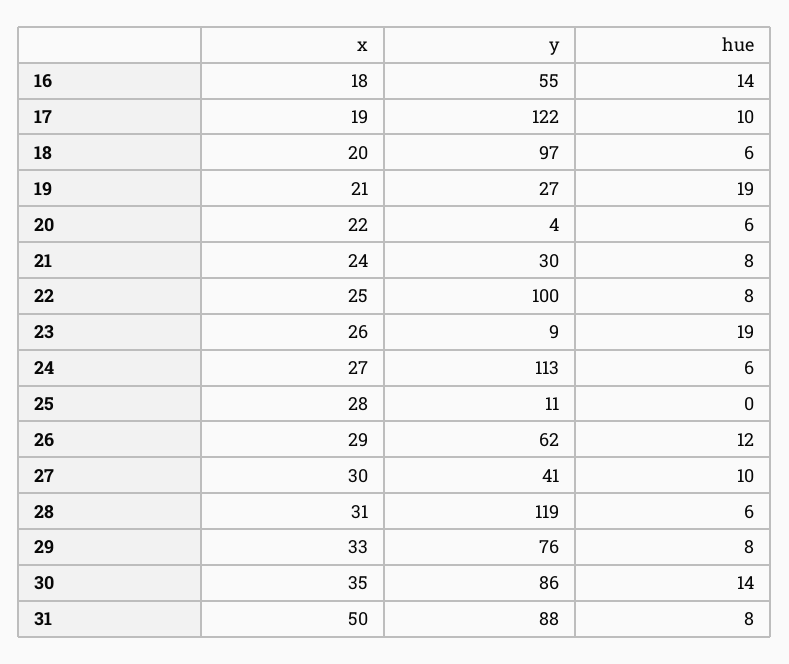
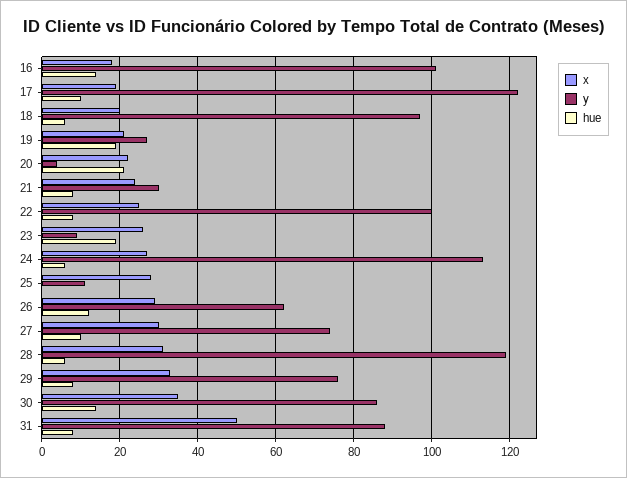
y, 16: 55 -> 100
hue, 20: 6 -> 20
y, 27: 41 -> 75

